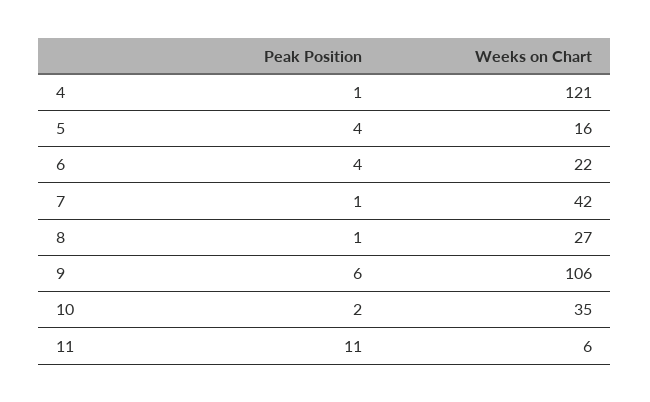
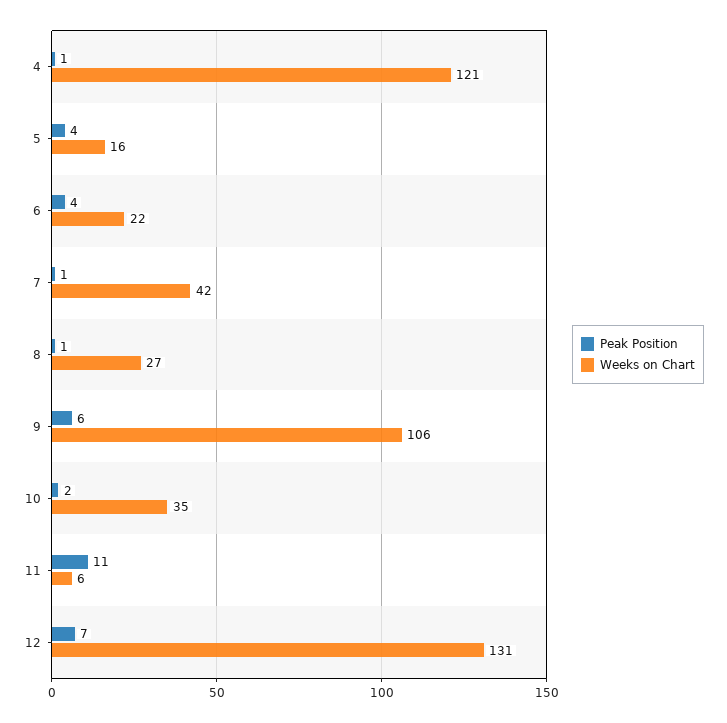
Peak Position, 12: none -> 7
Weeks on Chart, 12: none -> 131

